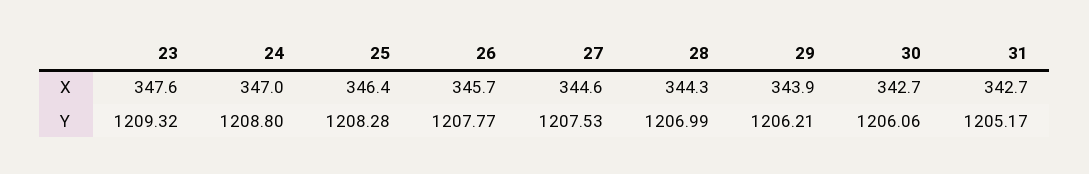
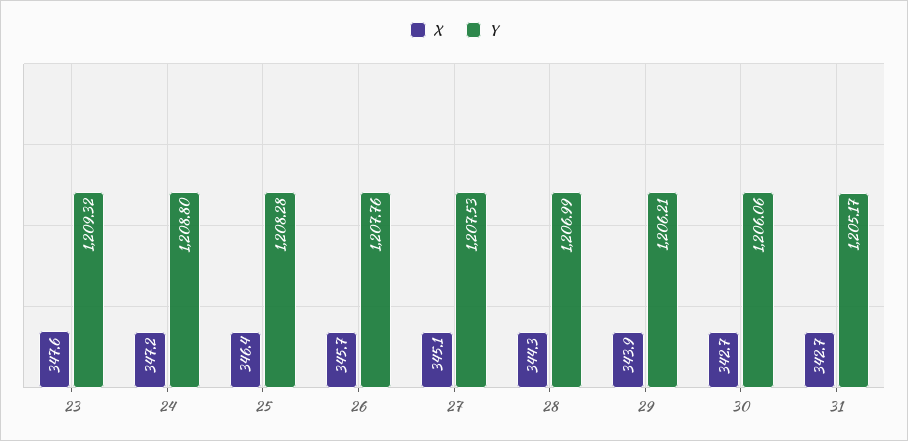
X, 24: 347 -> 347.2
X, 27: 344.6 -> 345.1
Y, 26: 1207.77 -> 1207.76

